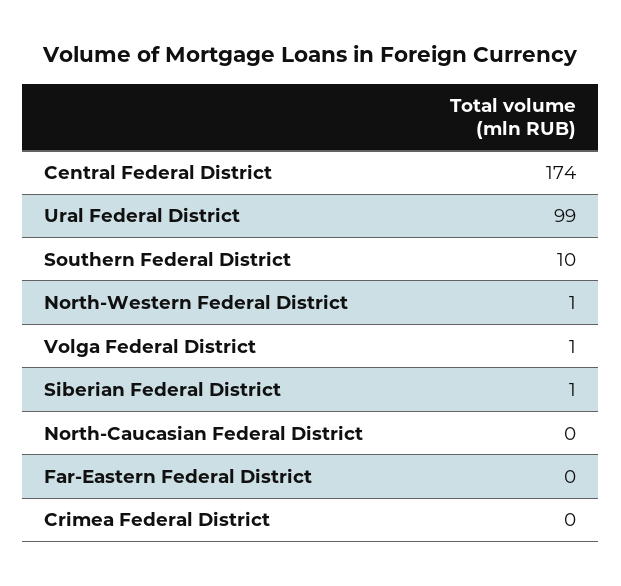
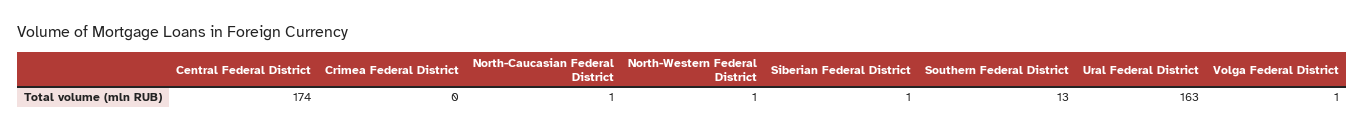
Ural Federal District: 99 -> 163
Southern Federal District: 10 -> 13
North-Caucasian Federal District: 0 -> 1
Far-Eastern Federal District: 0 -> none

